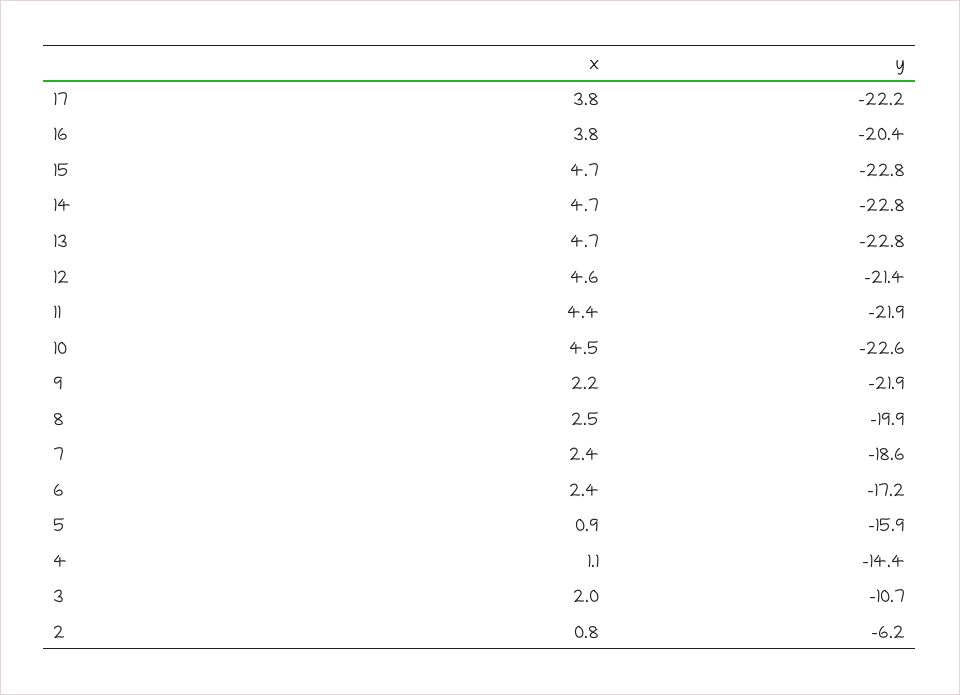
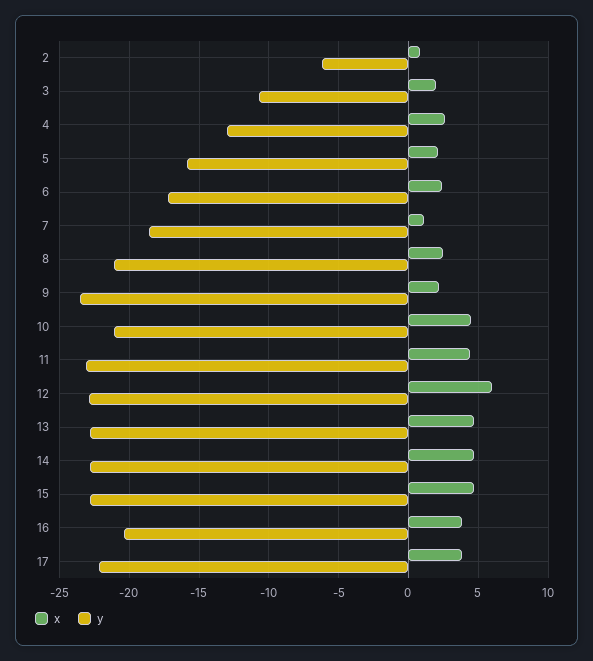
x, 12: 4.6 -> 6
y, 12: -21.4 -> -23
y, 11: -21.9 -> -23
y, 10: -22.6 -> -21
y, 9: -21.9 -> -23.5
y, 8: -19.9 -> -21
x, 7: 2.4 -> 1
x, 5: 0.9 -> 2
x, 4: 1.1 -> 2.5
y, 4: -14.4 -> -13

